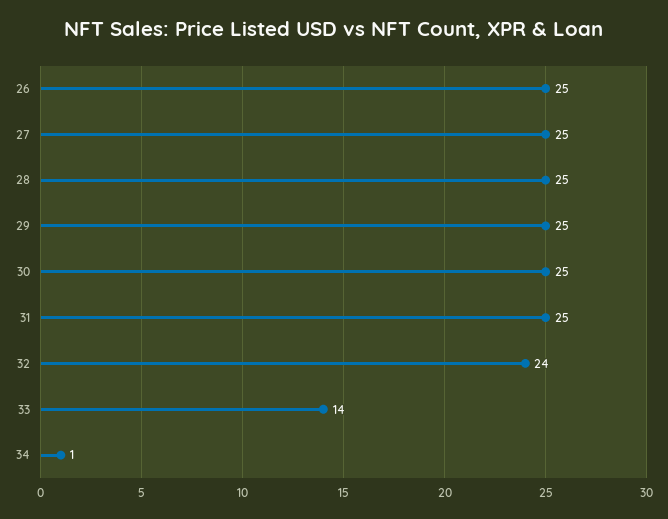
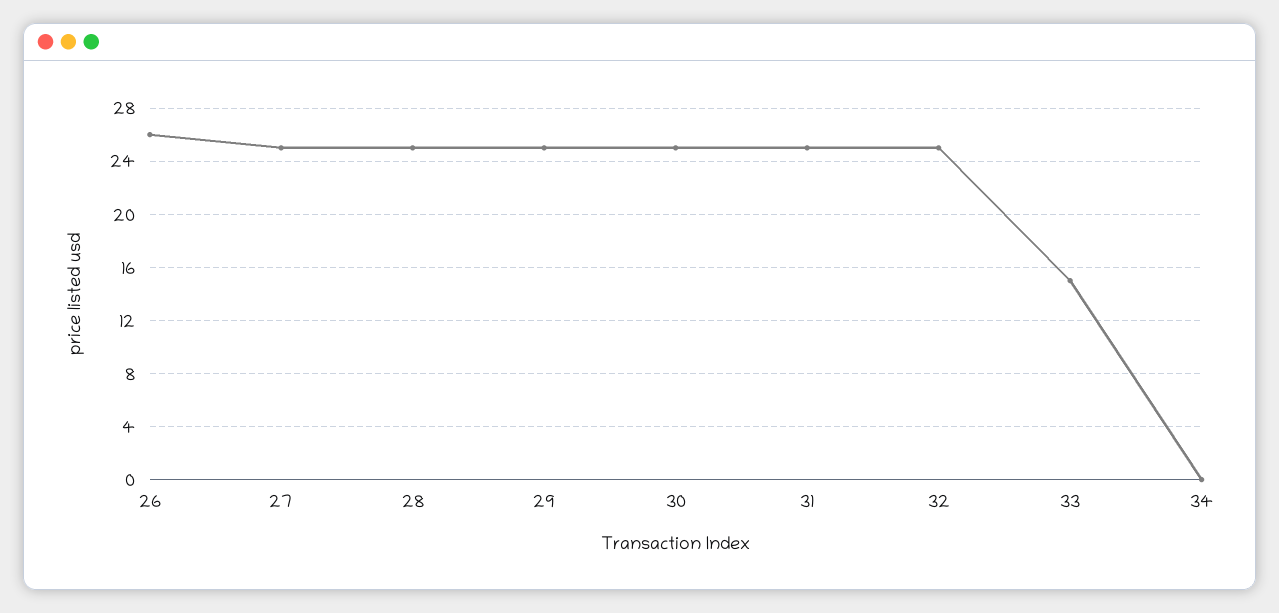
26: 25 -> 26
32: 24 -> 25
33: 14 -> 15
34: 1 -> 0

